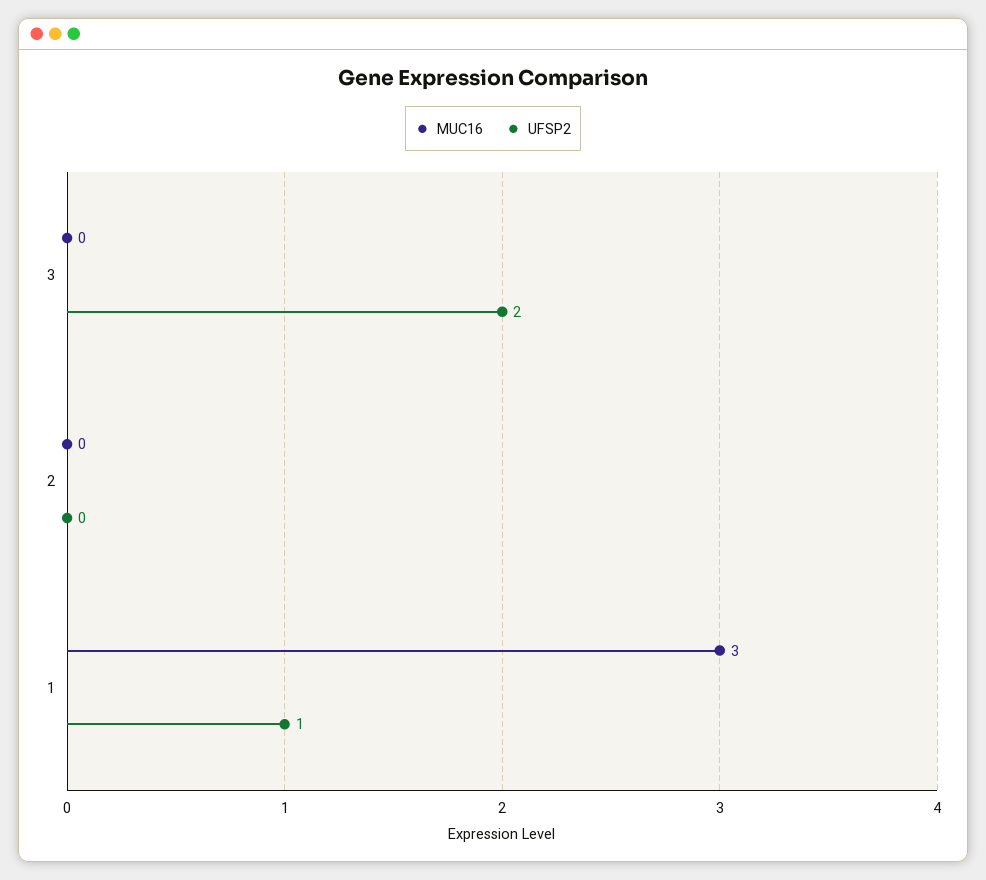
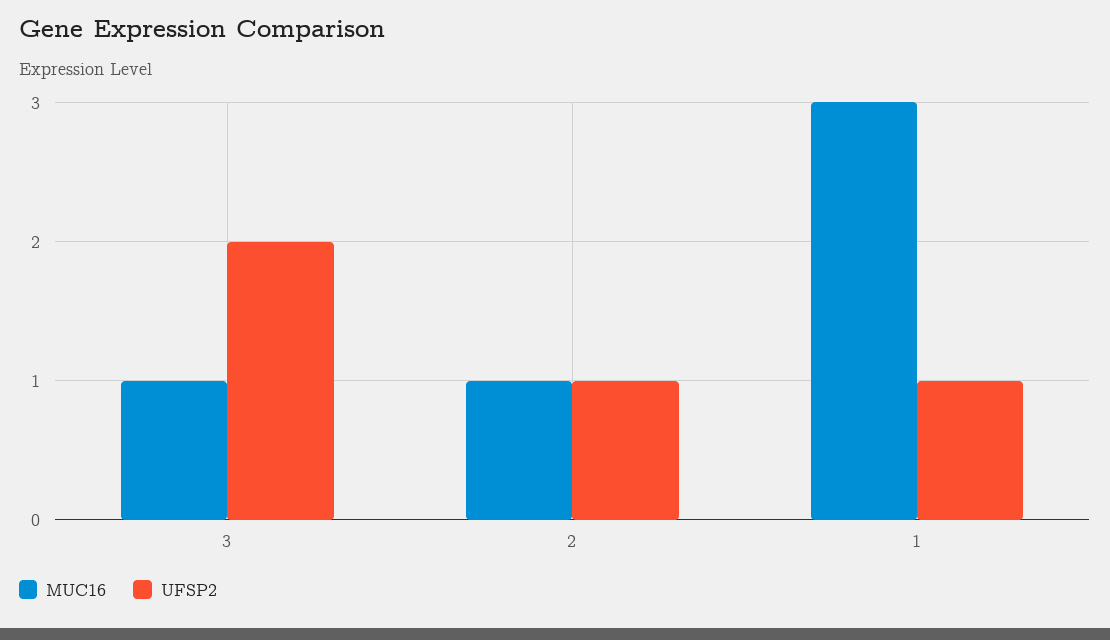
MUC16, 3: 0 -> 1
MUC16, 2: 0 -> 1
UFSP2, 2: 0 -> 1

